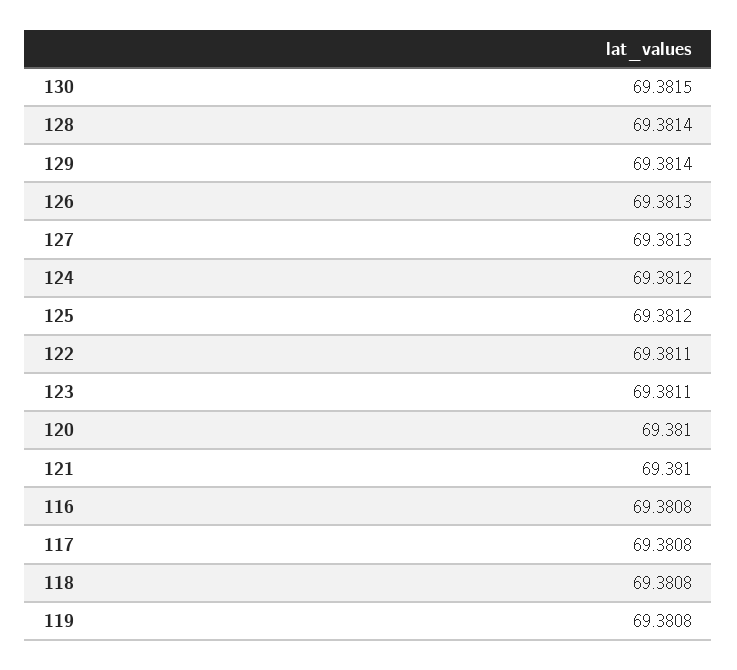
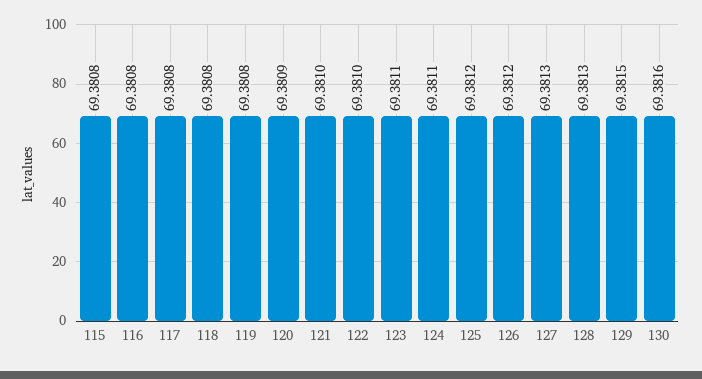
130: 69.3815 -> 69.3816
128: 69.3814 -> 69.3813
129: 69.3814 -> 69.3815
126: 69.3813 -> 69.3812
124: 69.3812 -> 69.3811
122: 69.3811 -> 69.381
120: 69.381 -> 69.3809
115: none -> 69.3808

